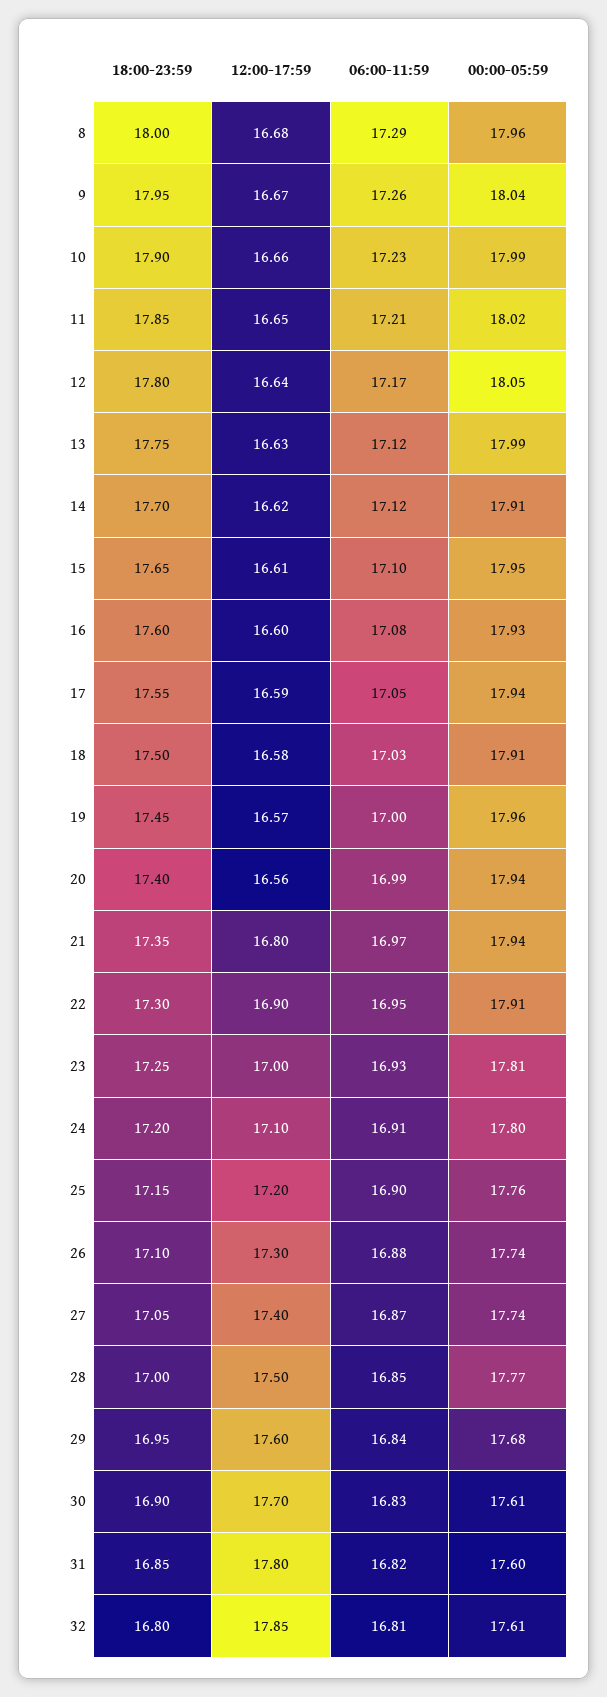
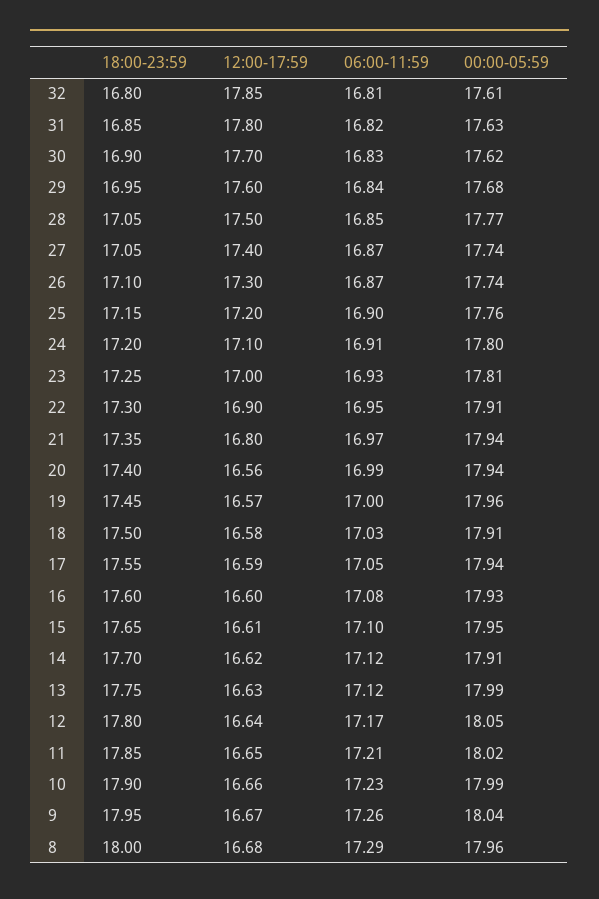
06:00-11:59, 26: 16.88 -> 16.87
18:00-23:59, 28: 17 -> 17.05
00:00-05:59, 30: 17.61 -> 17.62
00:00-05:59, 31: 17.6 -> 17.63

